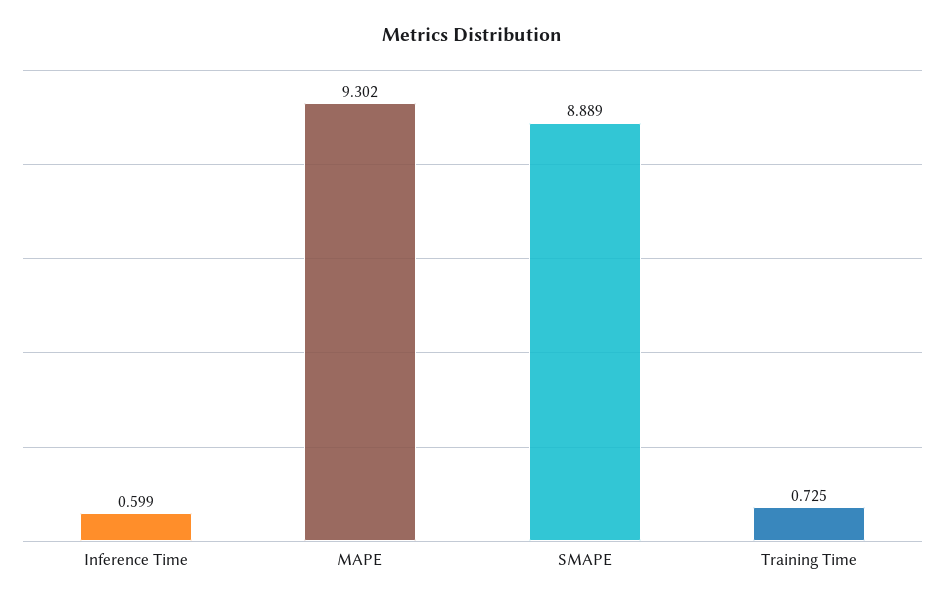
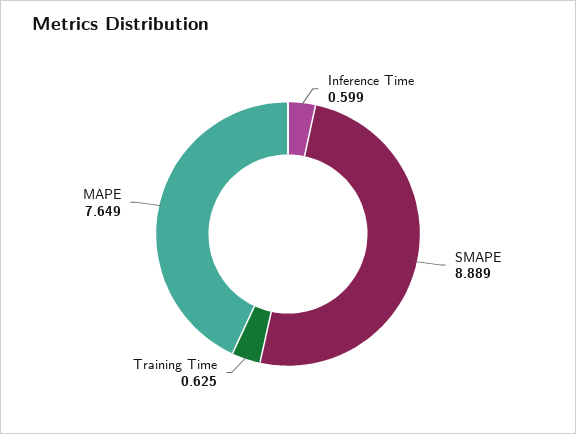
MAPE: 9.302 -> 7.649
Training Time: 0.725 -> 0.625

